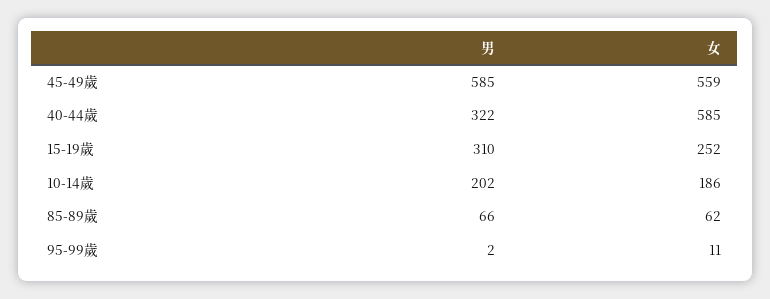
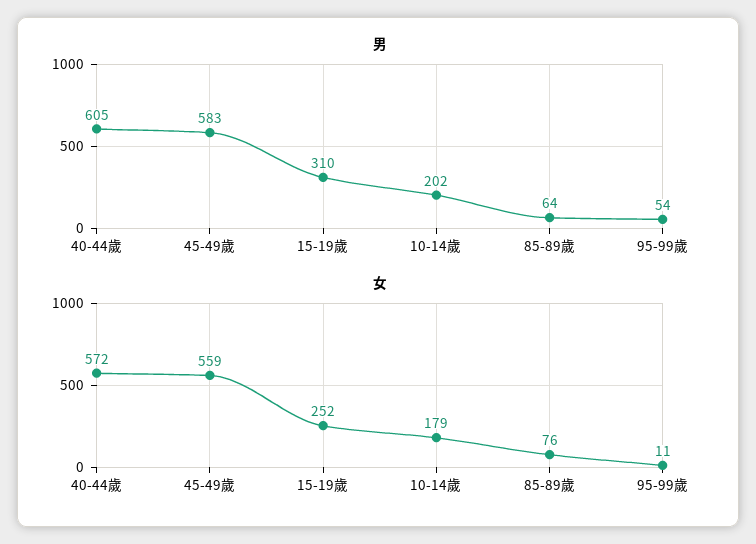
男, 45-49歲: 585 -> 583
男, 40-44歲: 322 -> 605
女, 40-44歲: 585 -> 572
女, 10-14歲: 186 -> 179
男, 85-89歲: 66 -> 64
女, 85-89歲: 62 -> 76
男, 95-99歲: 2 -> 54

